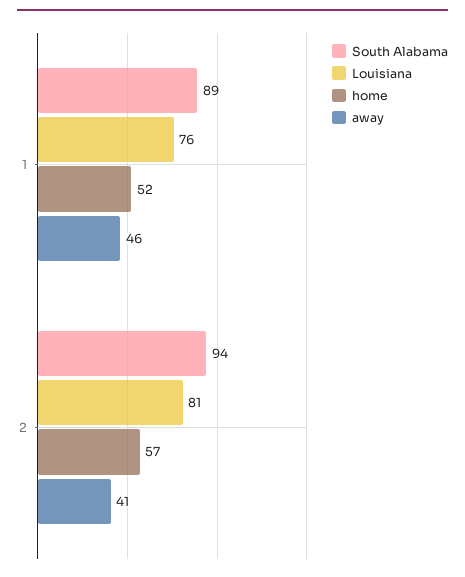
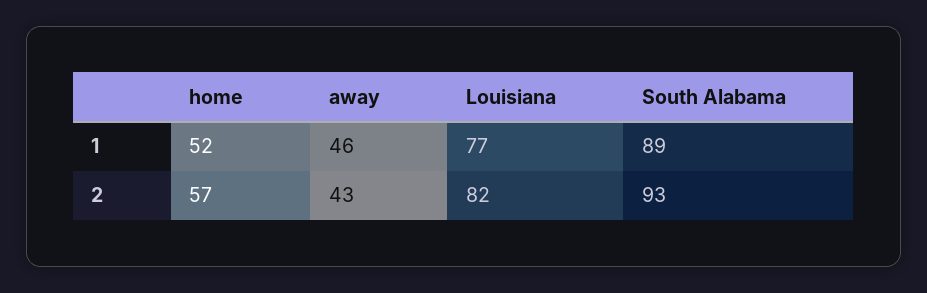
Louisiana, 1: 76 -> 77
South Alabama, 2: 94 -> 93
Louisiana, 2: 81 -> 82
away, 2: 41 -> 43

